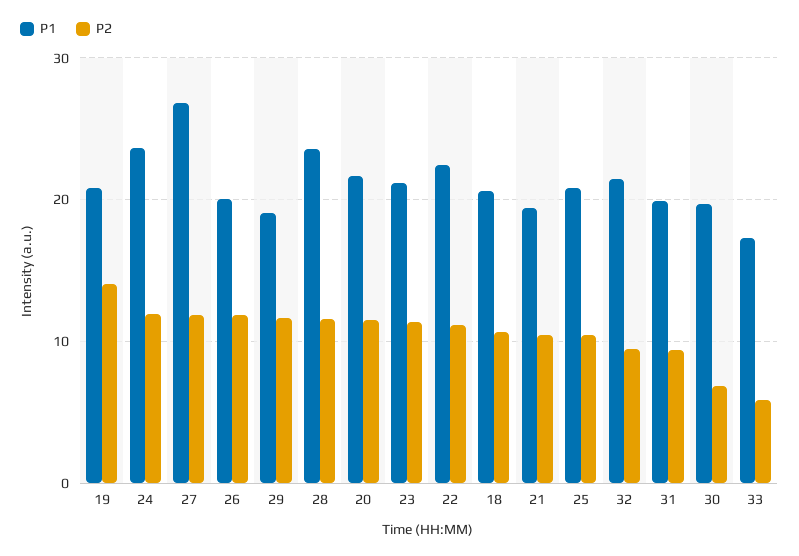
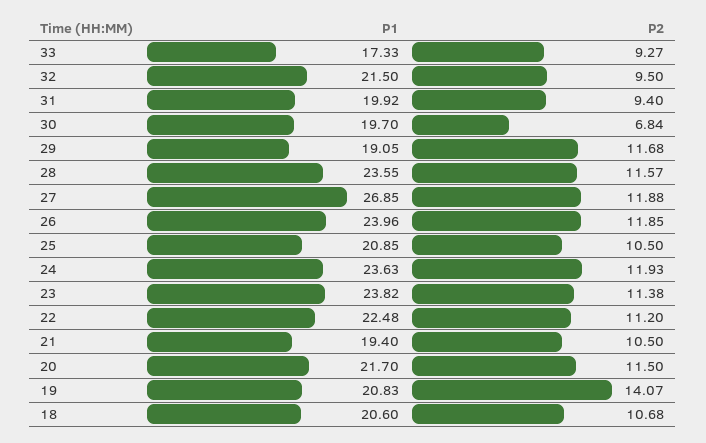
P1, 26: 20 -> 23.96
P1, 23: 21 -> 23.82
P2, 33: 6 -> 9.27

